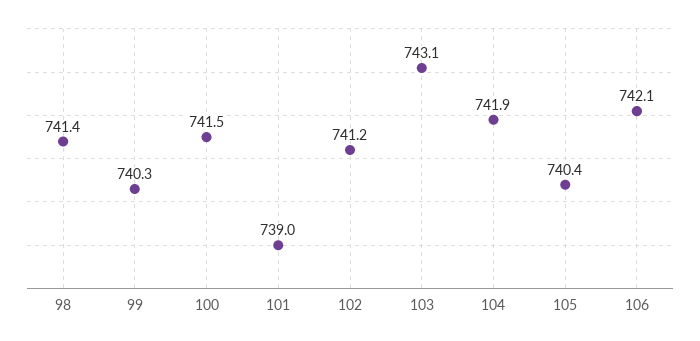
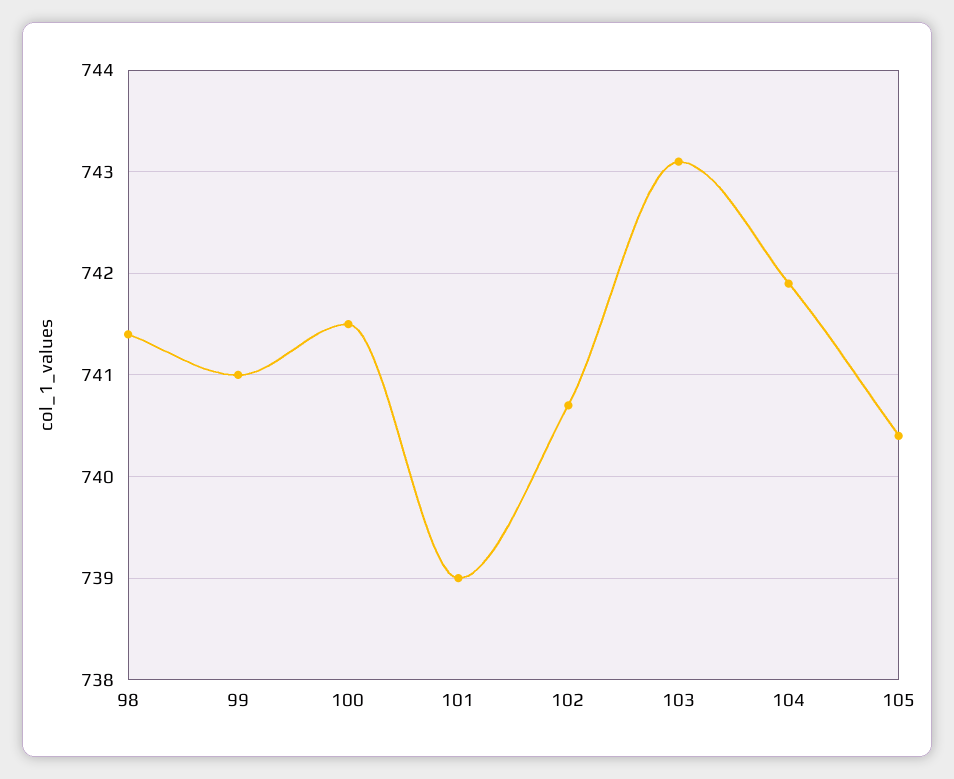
99: 740.3 -> 741
102: 741.2 -> 740.7
106: 742.1 -> none

